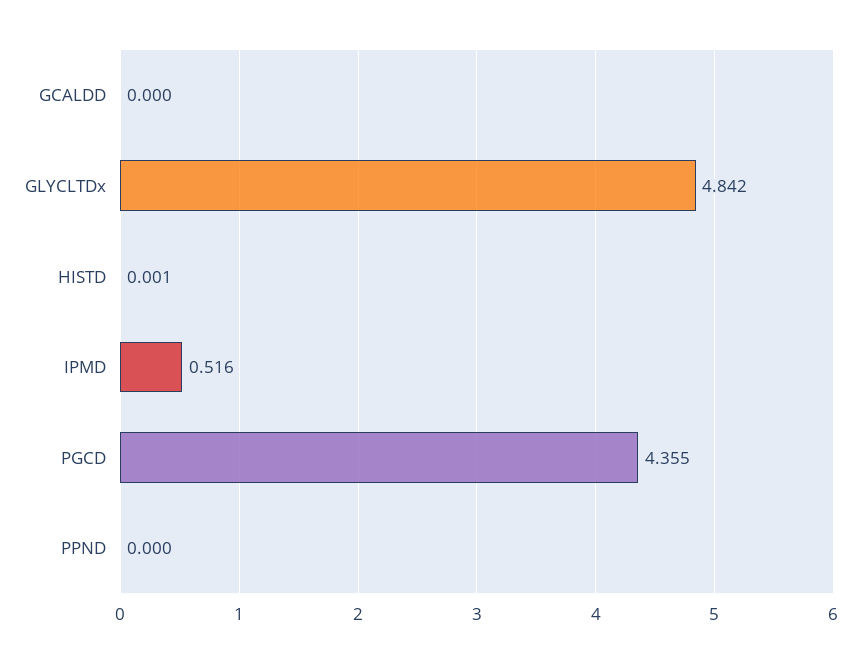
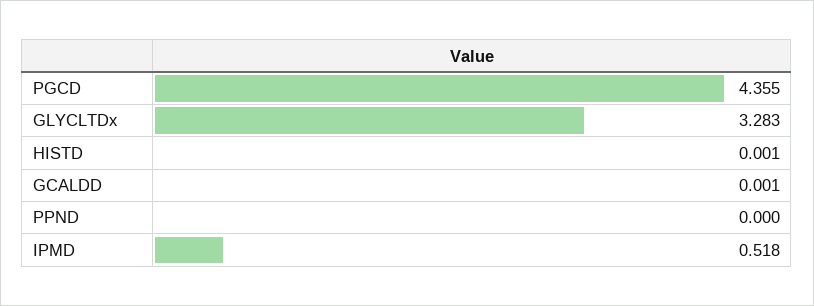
GCALDD: 0 -> 0.001
GLYCLTDx: 4.842 -> 3.283
IPMD: 0.516 -> 0.518

